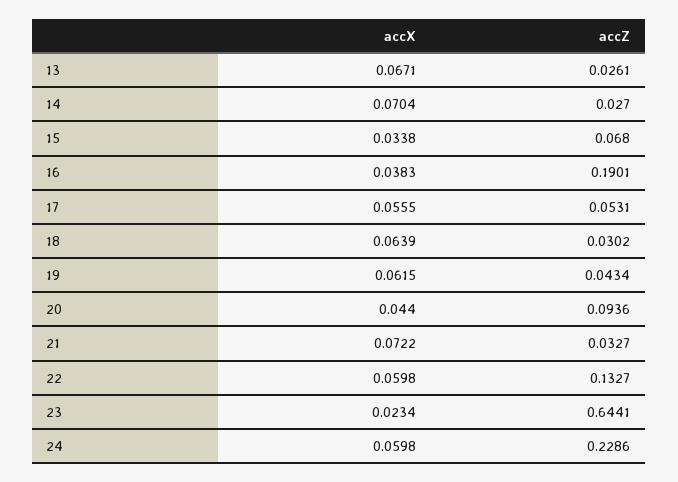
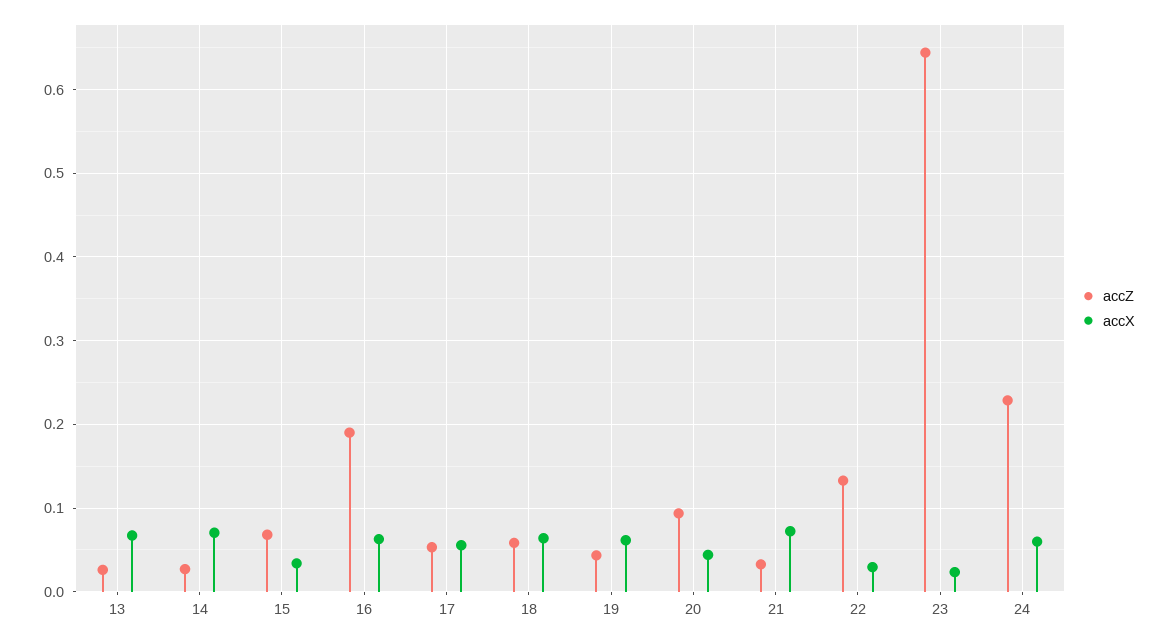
accX, 16: 0.0383 -> 0.06
accZ, 18: 0.0302 -> 0.06
accX, 22: 0.0598 -> 0.03

